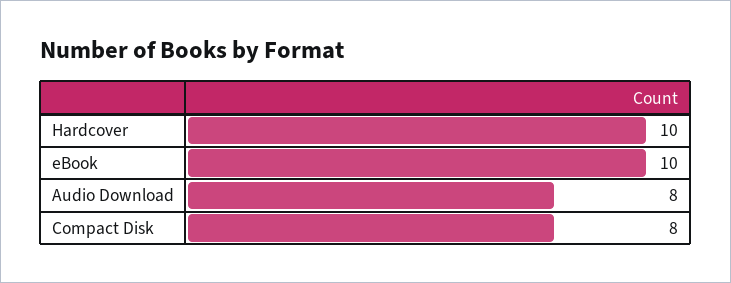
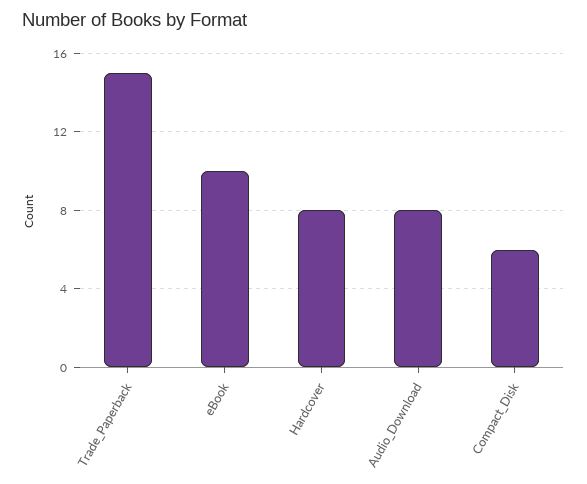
Hardcover: 10 -> 8
Compact Disk: 8 -> 6
Trade_Paperback: none -> 15

